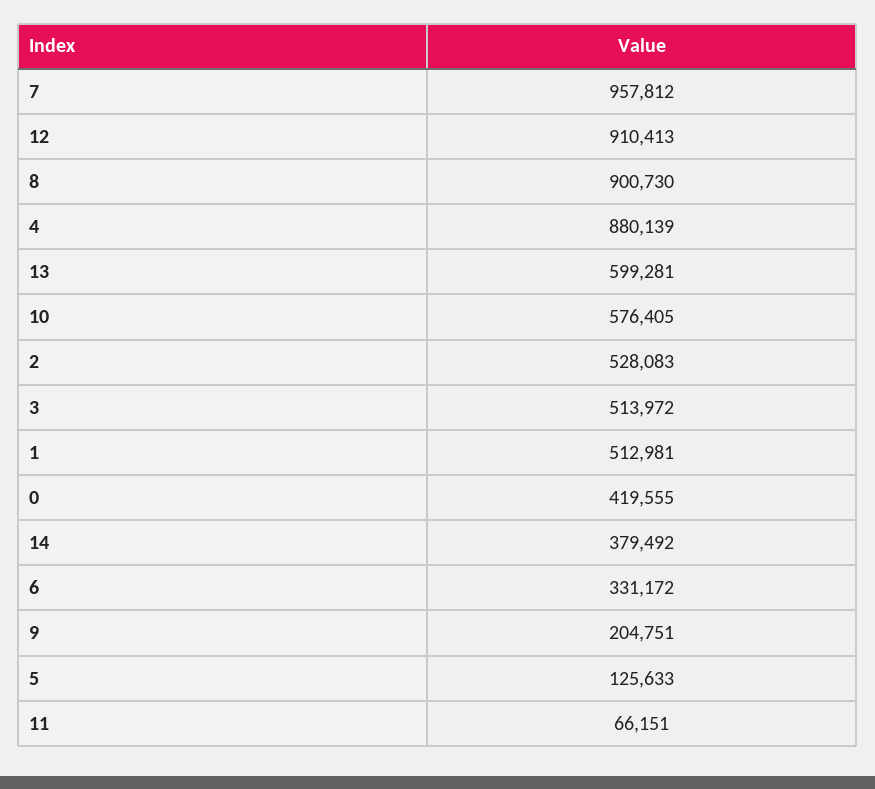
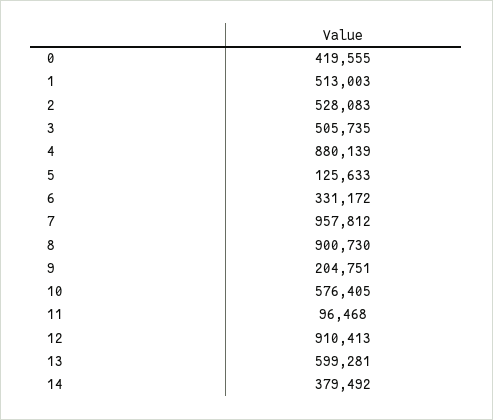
3: 513972 -> 505735
1: 512981 -> 513003
11: 66151 -> 96468

